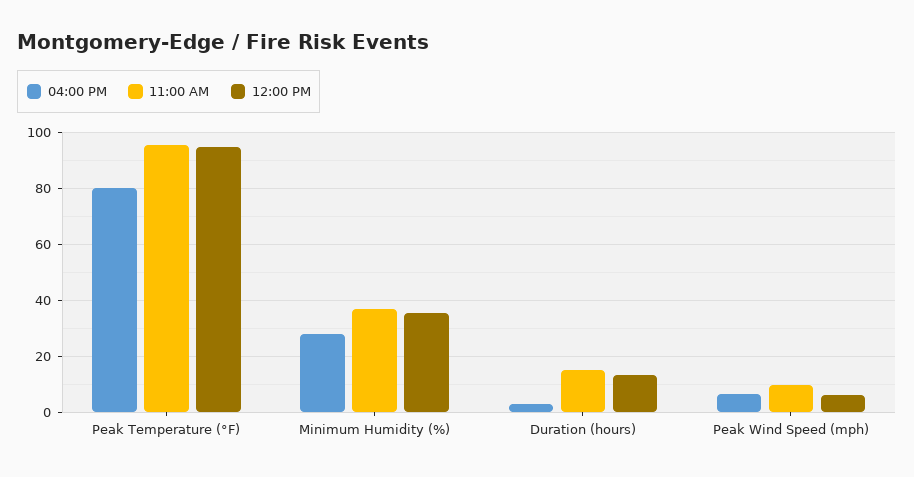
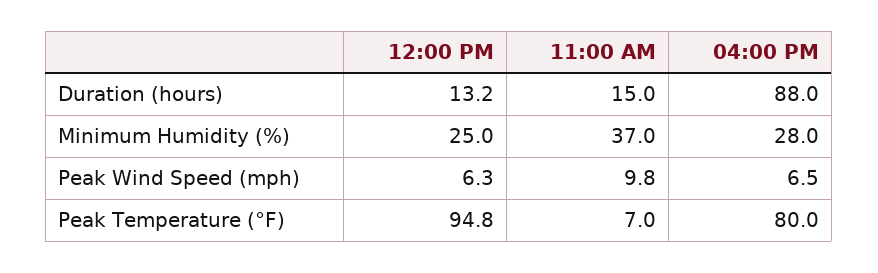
11:00 AM, Peak Temperature (°F): 95 -> 7
12:00 PM, Minimum Humidity (%): 35 -> 25
04:00 PM, Duration (hours): 2.5 -> 88

